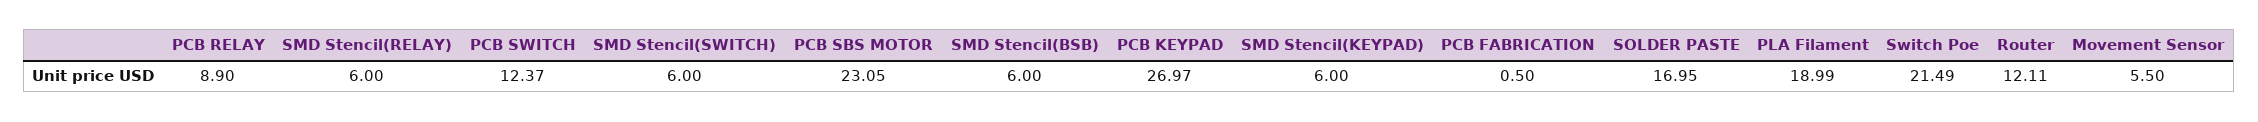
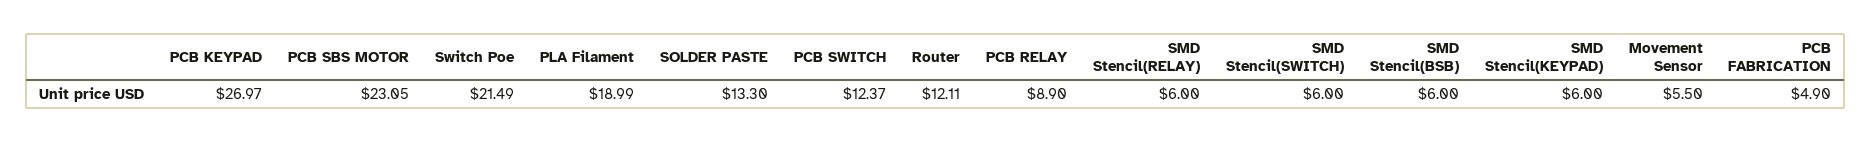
PCB FABRICATION: 0.5 -> 4.9
SOLDER PASTE: 16.95 -> 13.3

